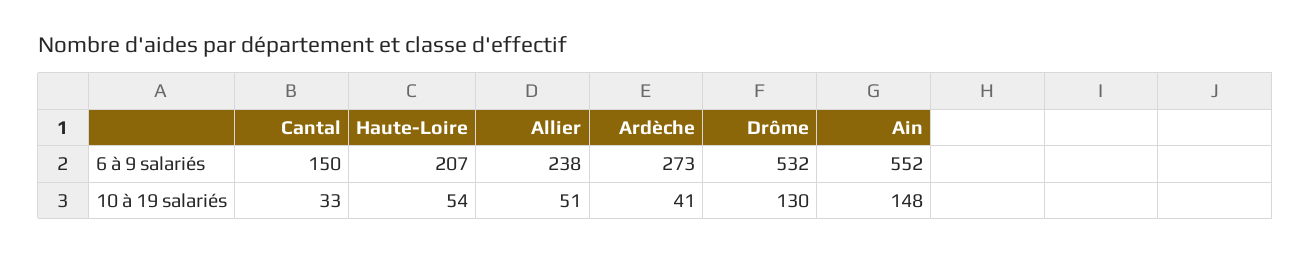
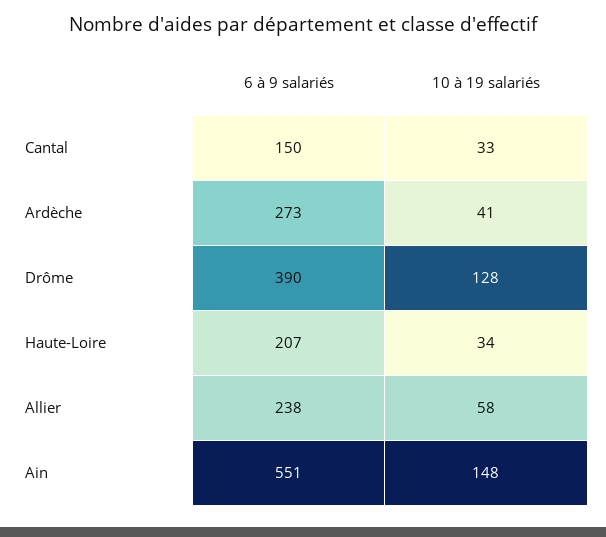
Drôme, 6 à 9 salariés: 532 -> 390
Ain, 6 à 9 salariés: 552 -> 551
Haute-Loire, 10 à 19 salariés: 54 -> 34
Allier, 10 à 19 salariés: 51 -> 58
Drôme, 10 à 19 salariés: 130 -> 128

